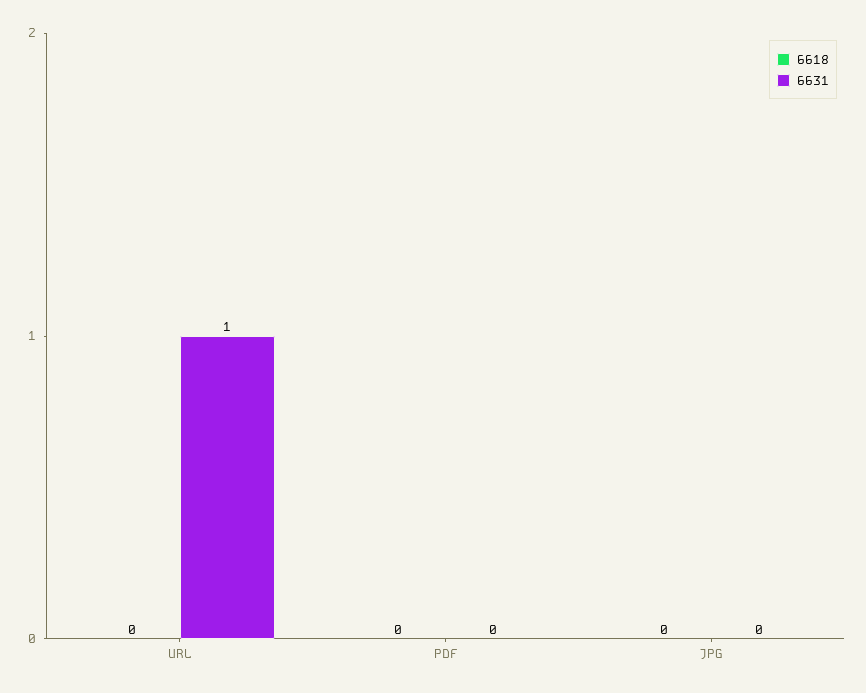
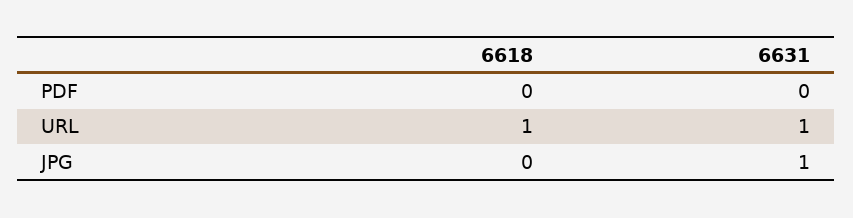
6618, URL: 0 -> 1
6631, JPG: 0 -> 1

